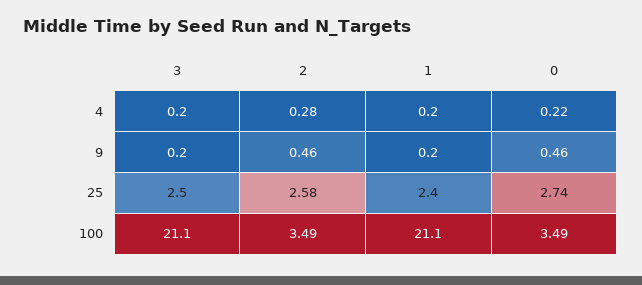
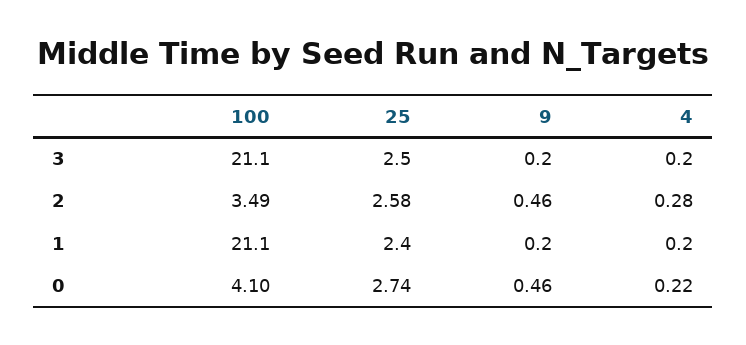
0, 100: 3.49 -> 4.1

